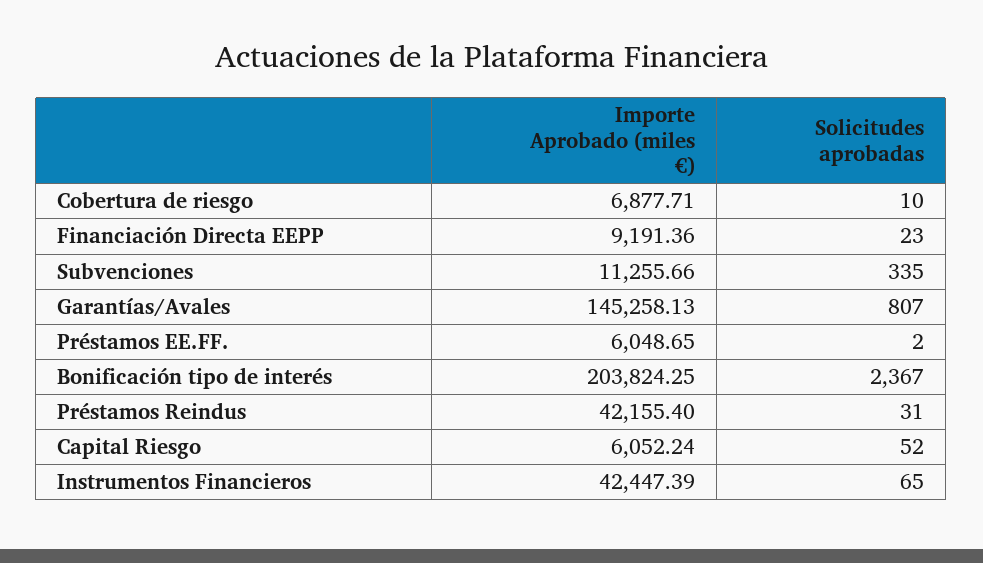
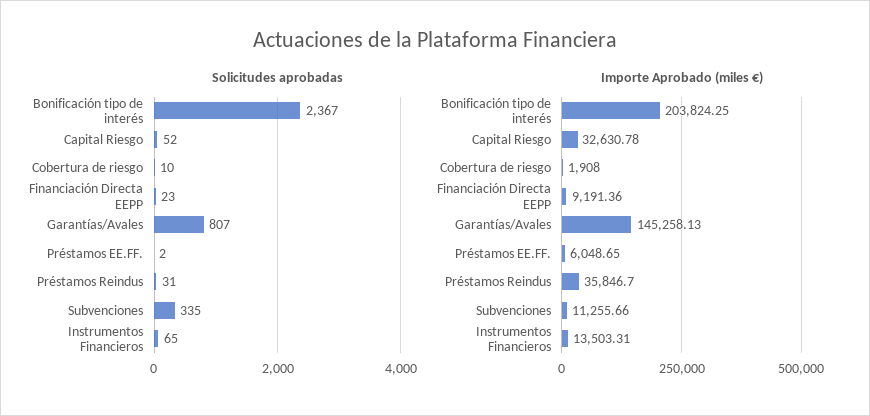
Importe Aprobado (miles €), Cobertura de riesgo: 6877.71 -> 1908
Importe Aprobado (miles €), Préstamos Reindus: 42155.4 -> 35846.7
Importe Aprobado (miles €), Capital Riesgo: 6052.24 -> 32630.78
Importe Aprobado (miles €), Instrumentos Financieros: 42447.39 -> 13503.31

